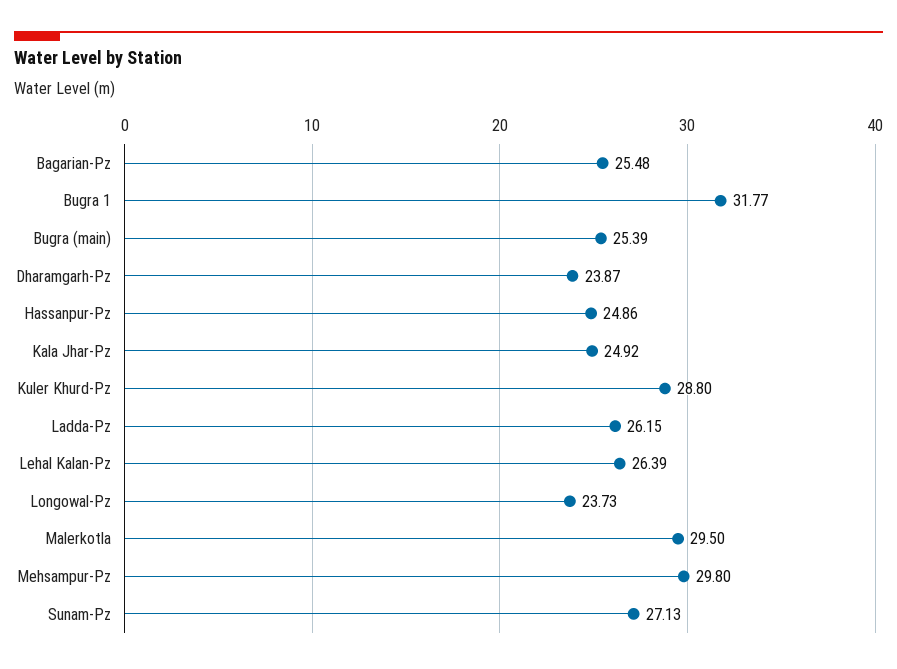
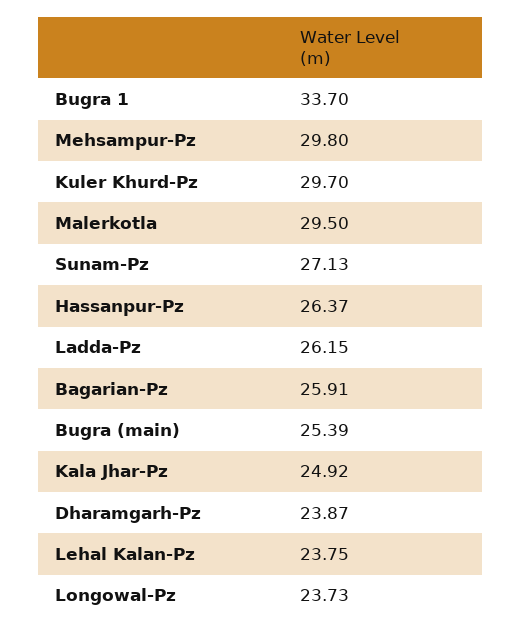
Bagarian-Pz: 25.48 -> 25.91
Bugra 1: 31.77 -> 33.7
Hassanpur-Pz: 24.86 -> 26.37
Kuler Khurd-Pz: 28.8 -> 29.7
Lehal Kalan-Pz: 26.39 -> 23.75

